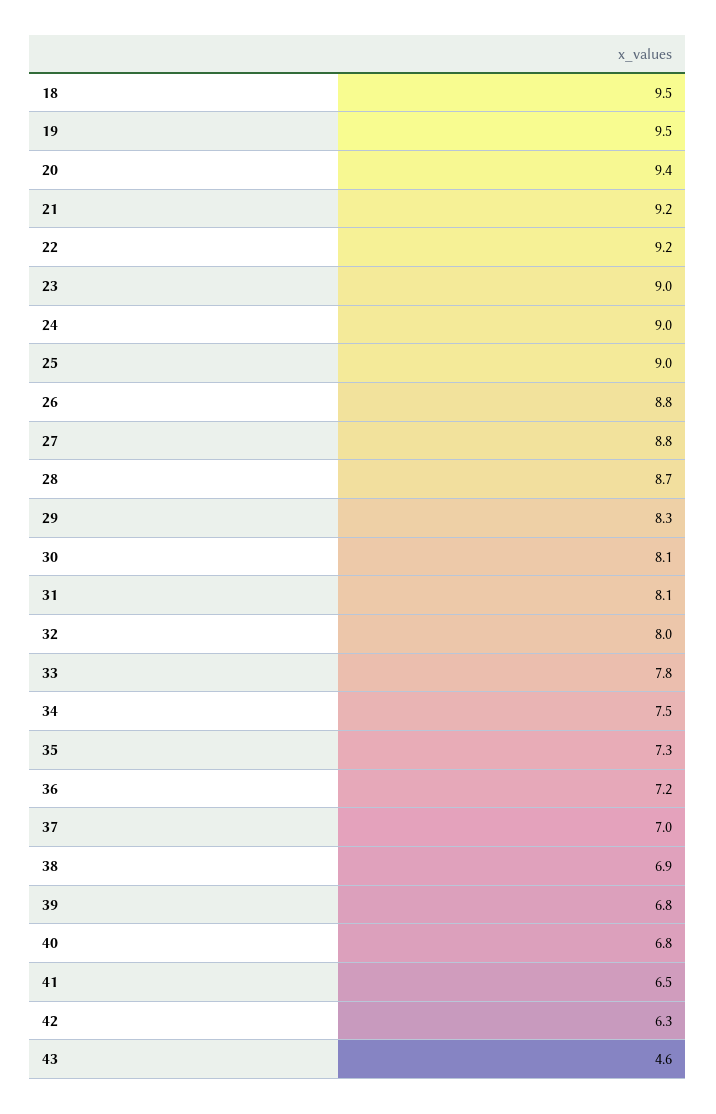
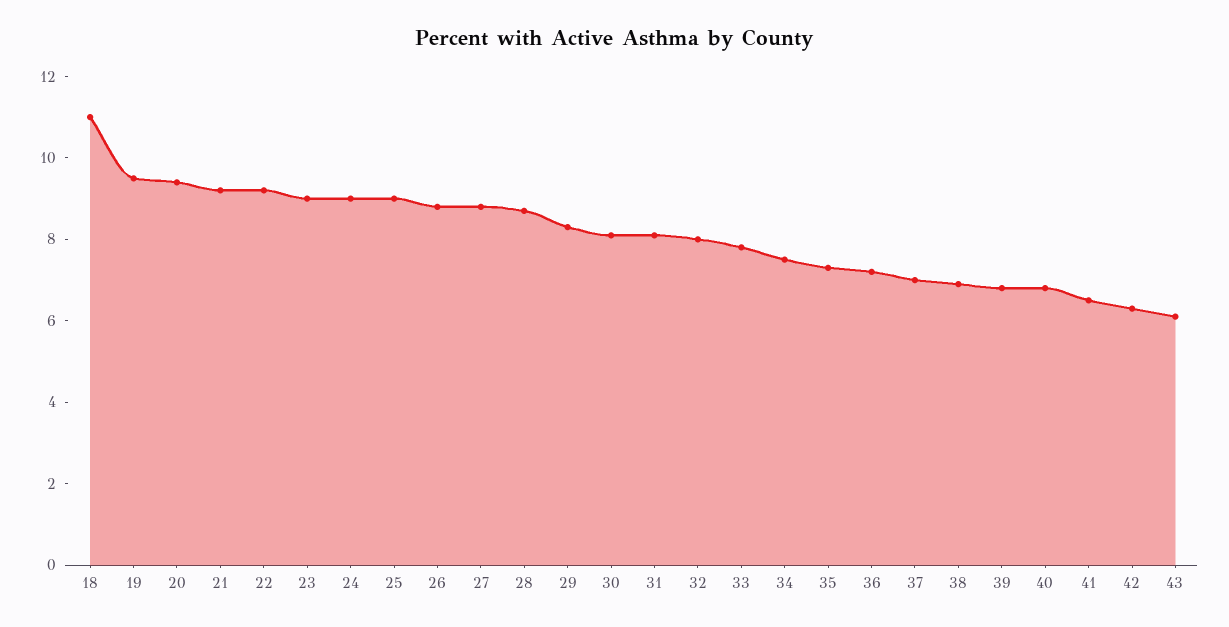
18: 9.5 -> 11
43: 4.6 -> 6

